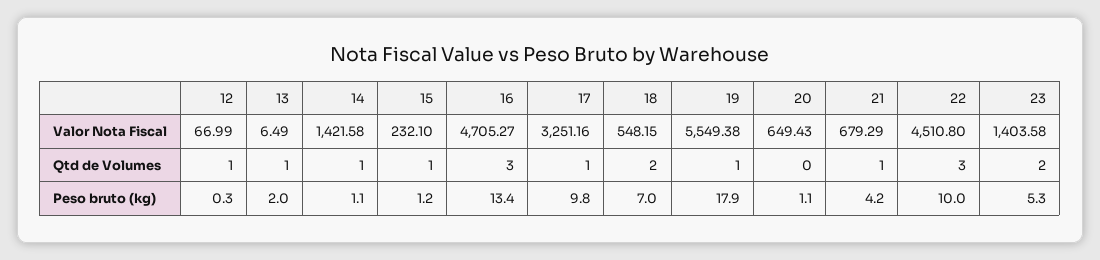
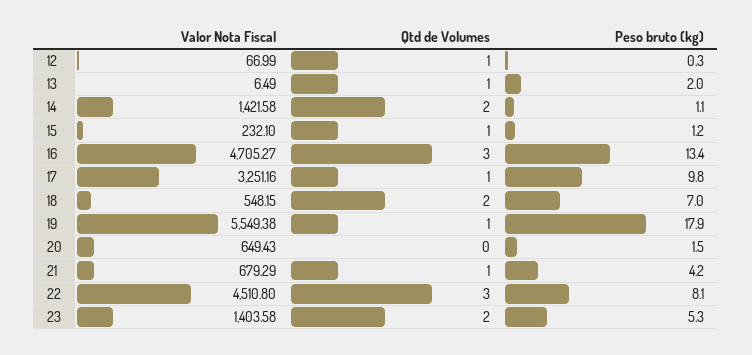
14, Qtd de Volumes: 1 -> 2
20, Peso bruto (kg): 1.1 -> 1.5
22, Peso bruto (kg): 10 -> 8.1

